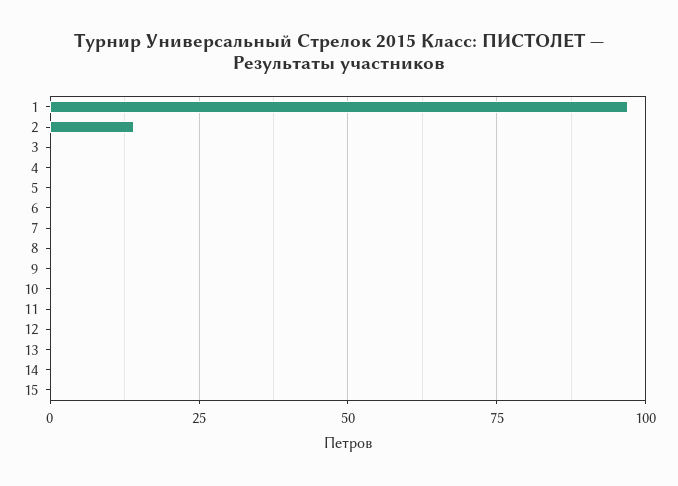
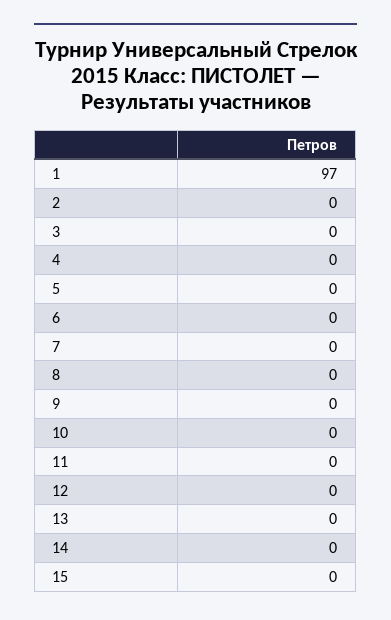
2: 15 -> 0

